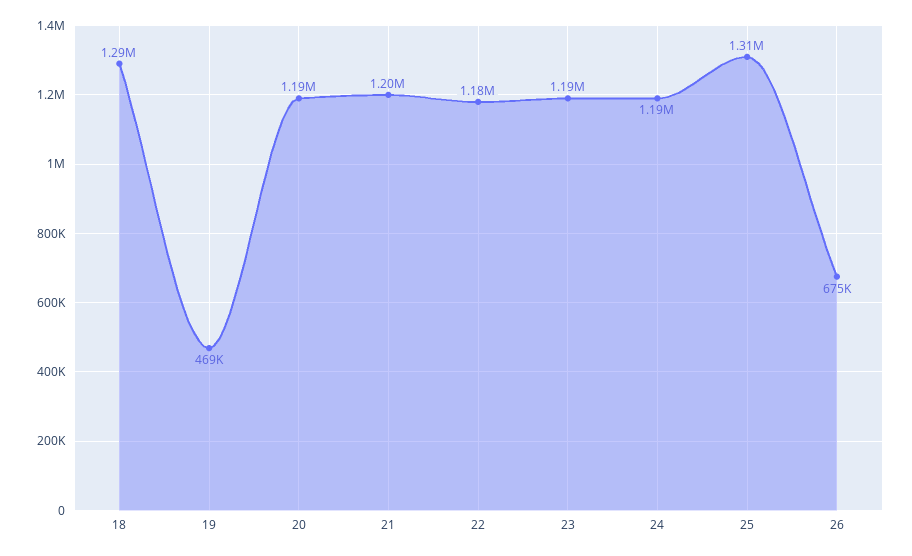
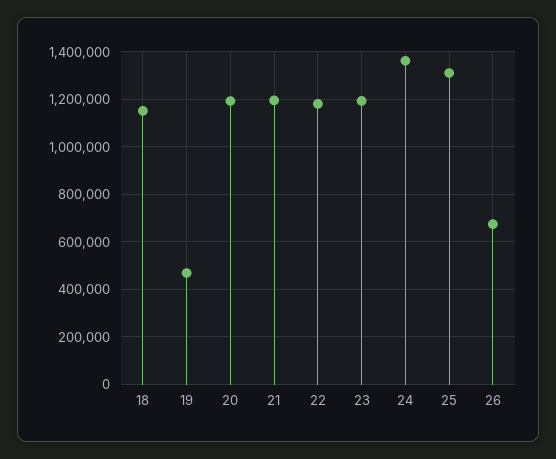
18: 1290000 -> 1150000
24: 1190000 -> 1350000

